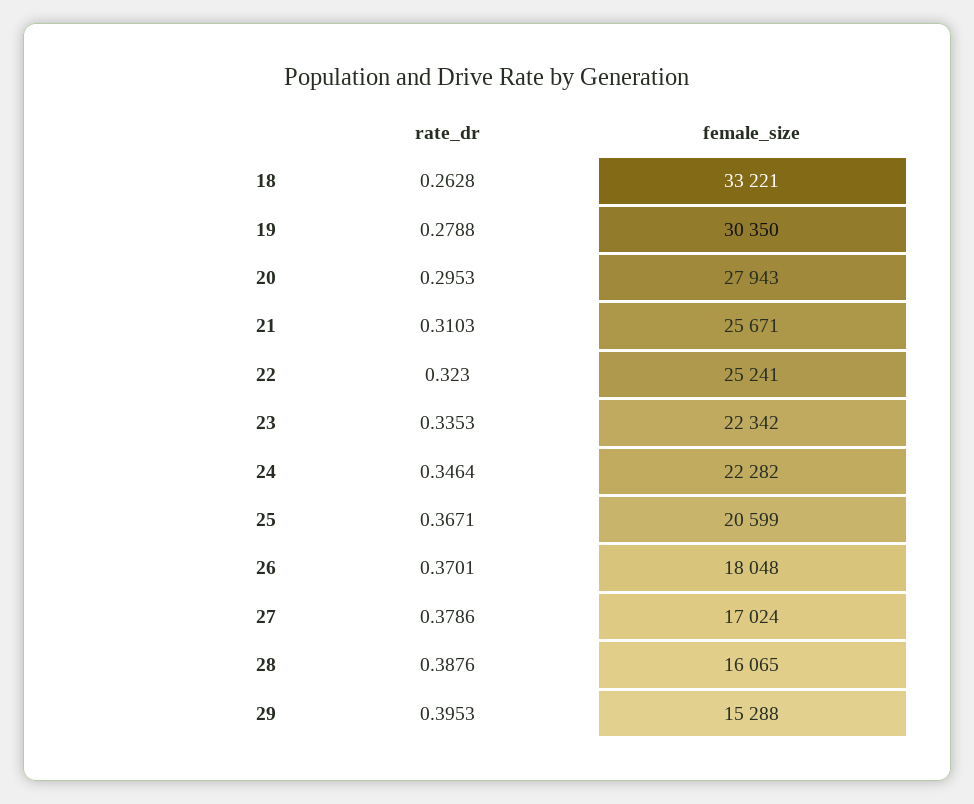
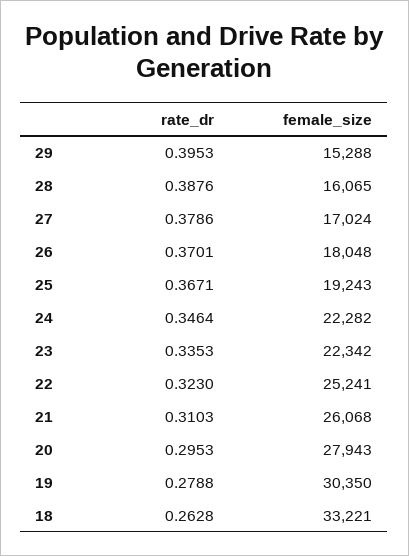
female_size, 21: 25671 -> 26068
female_size, 25: 20599 -> 19243

